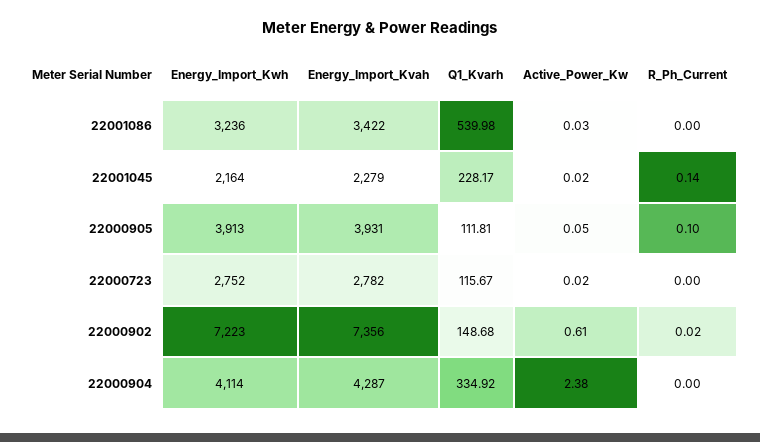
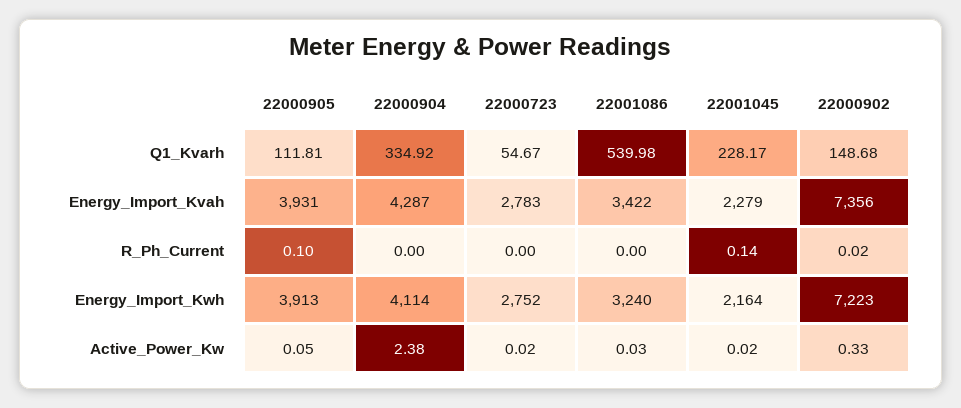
Energy_Import_Kwh, 22001086: 3236 -> 3240
Energy_Import_Kvah, 22000723: 2782 -> 2783
Q1_Kvarh, 22000723: 115.67 -> 54.67
Active_Power_Kw, 22000902: 0.61 -> 0.33

